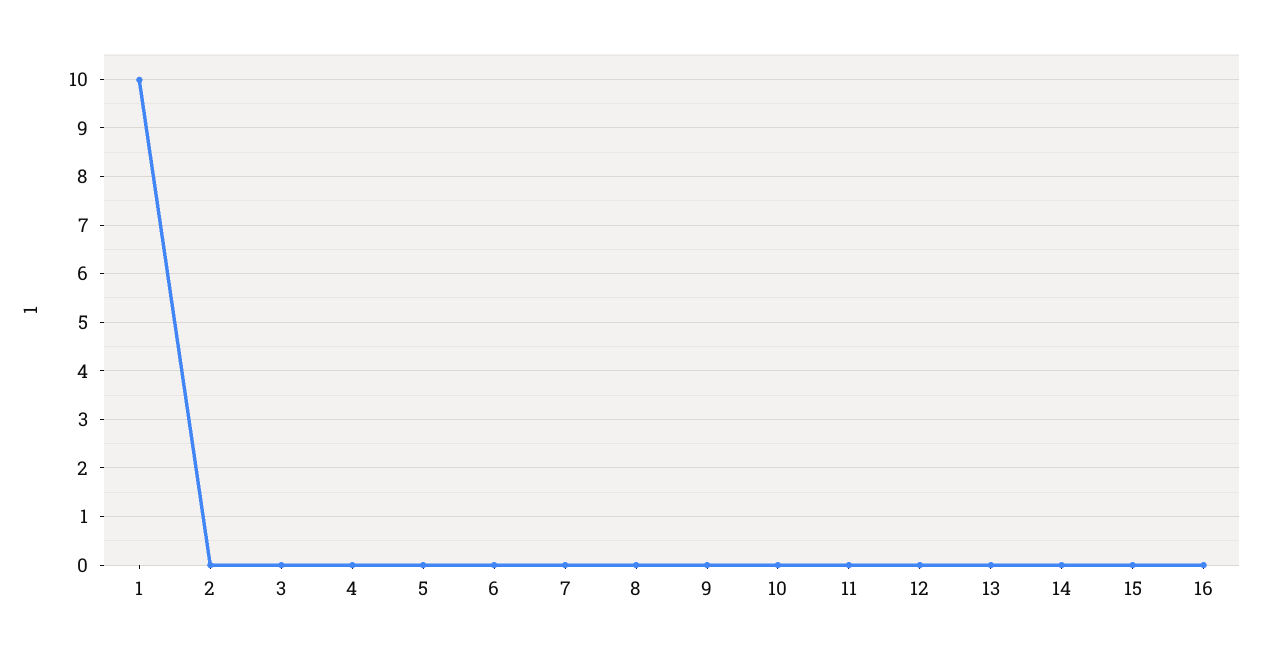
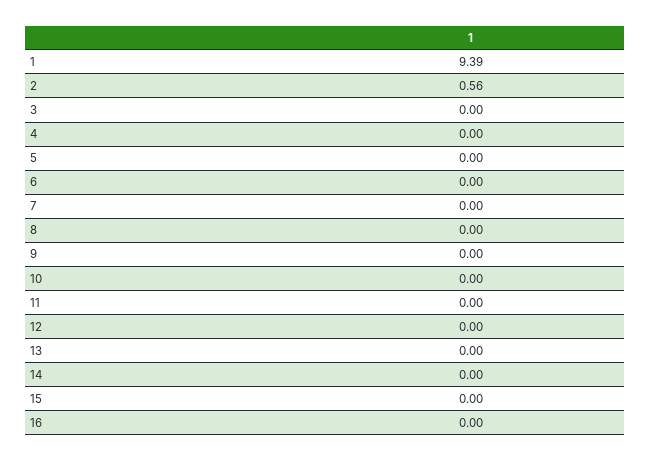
1: 10 -> 9.39
2: 0 -> 0.56

